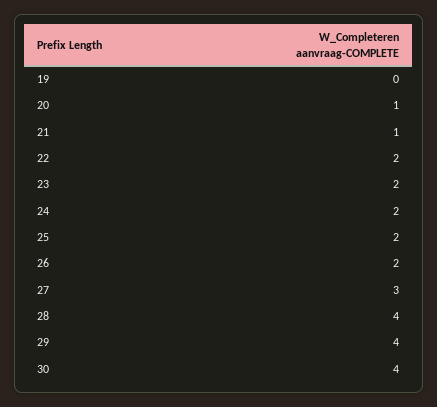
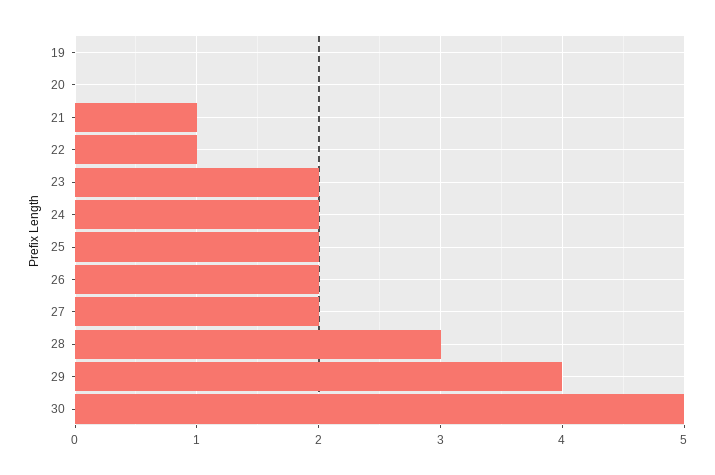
20: 1 -> 0
22: 2 -> 1
27: 3 -> 2
28: 4 -> 3
30: 4 -> 5

